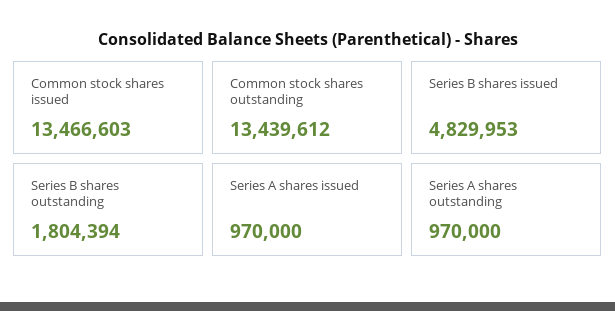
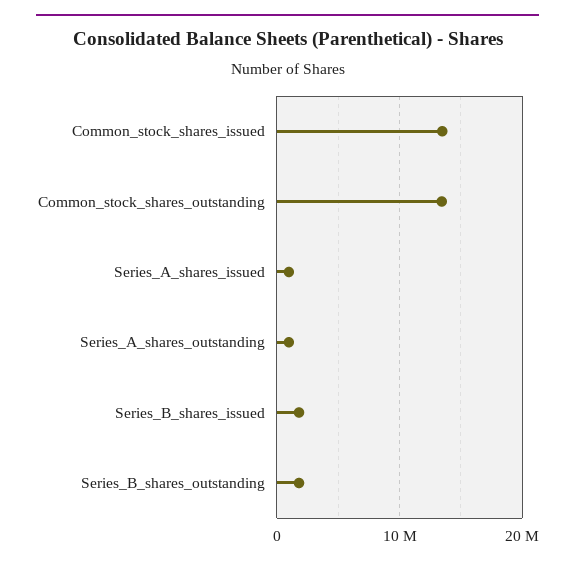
Series B shares issued: 4829953 -> 2000000

